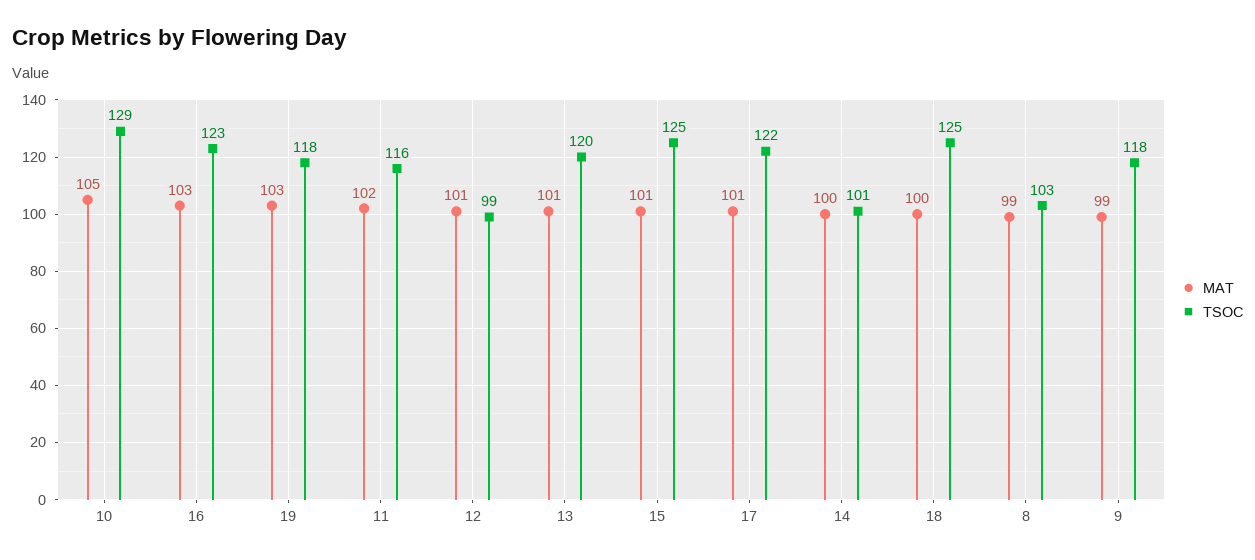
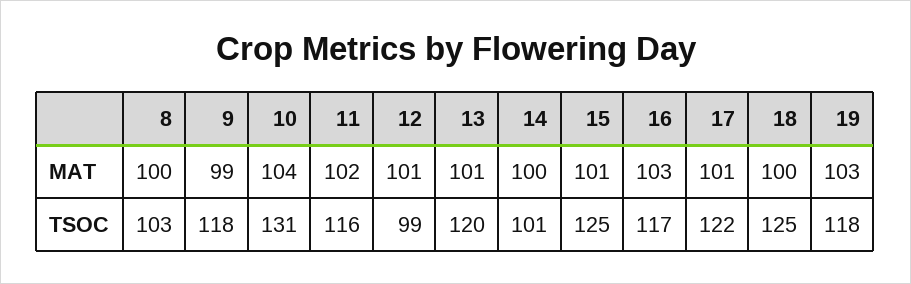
MAT, 10: 105 -> 104
TSOC, 10: 129 -> 131
TSOC, 16: 123 -> 117
MAT, 8: 99 -> 100

